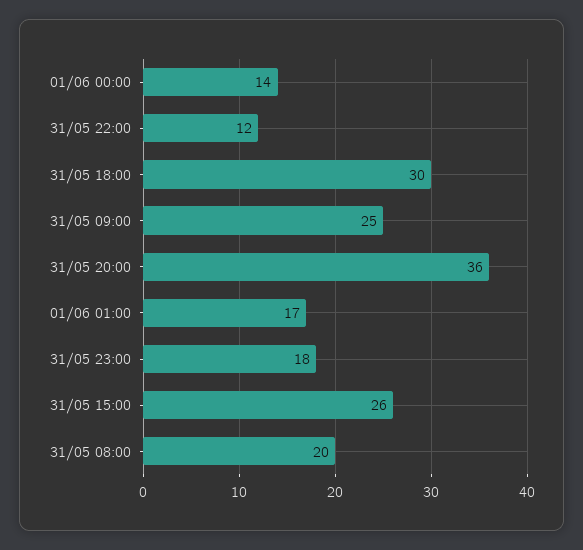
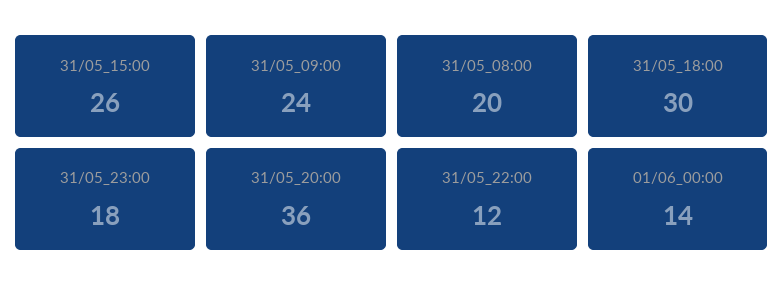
31/05 09:00: 25 -> 24
01/06 01:00: 17 -> none

